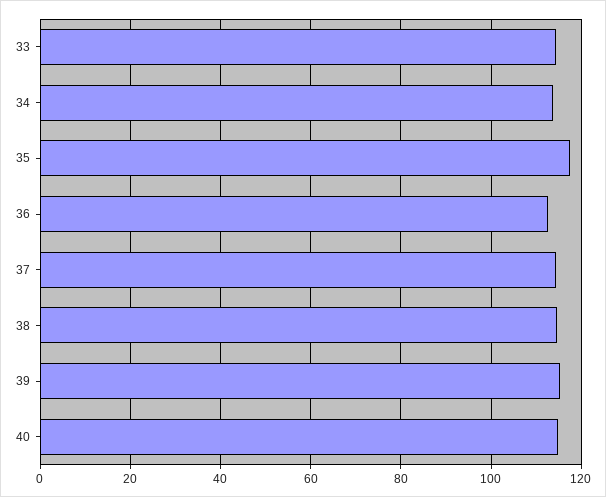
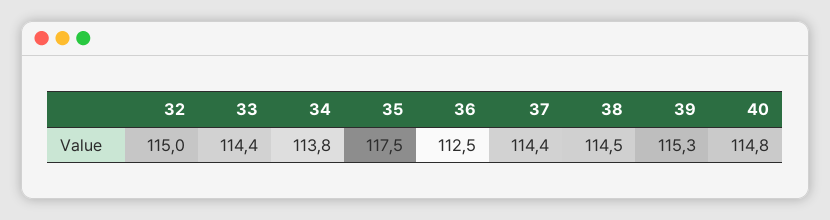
32: none -> 115

